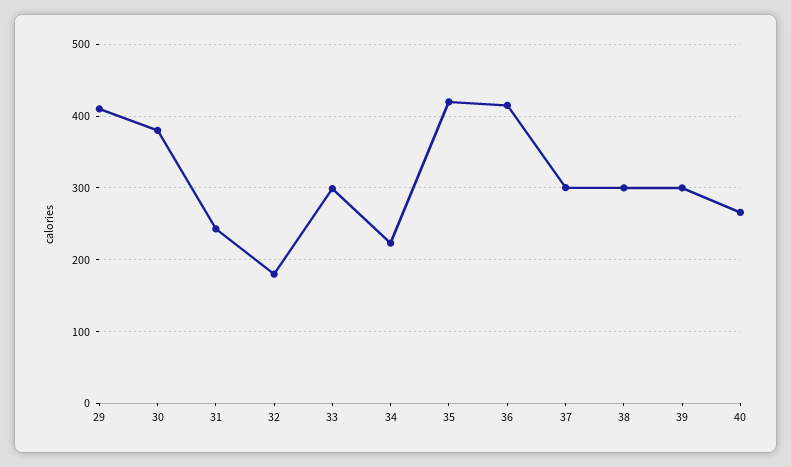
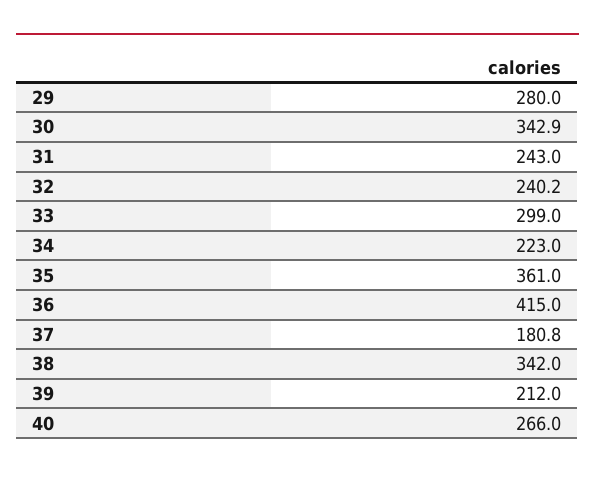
29: 410 -> 280
30: 380 -> 342.9
32: 180 -> 240.2
35: 420 -> 361
37: 300 -> 180.8
38: 300 -> 342
39: 300 -> 212

